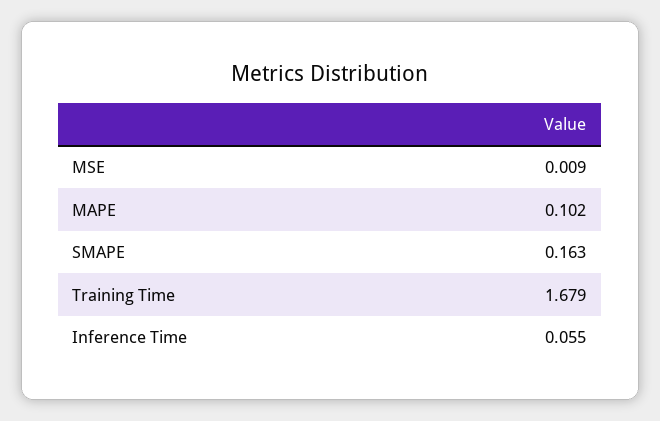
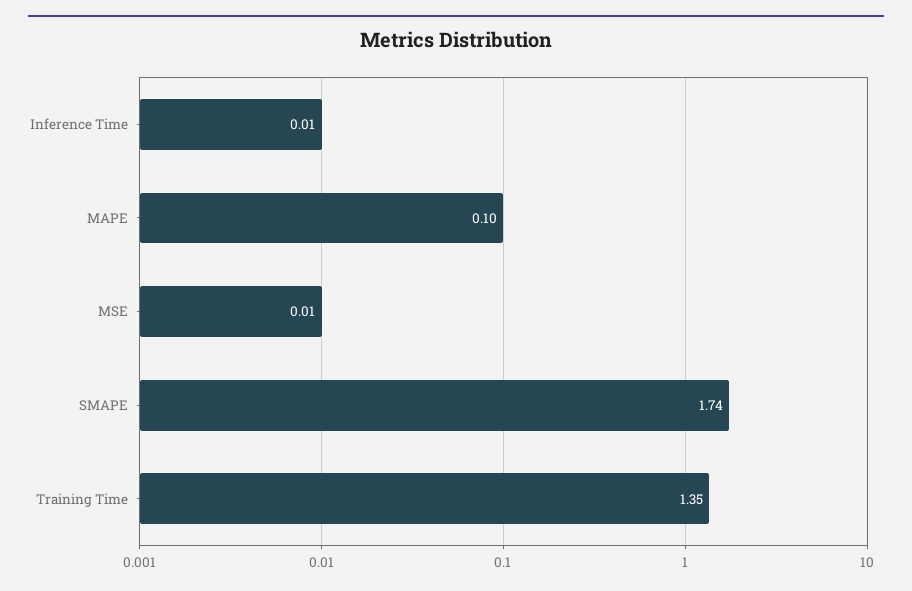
SMAPE: 0.163 -> 1.74
Training Time: 1.679 -> 1.35
Inference Time: 0.055 -> 0.01

